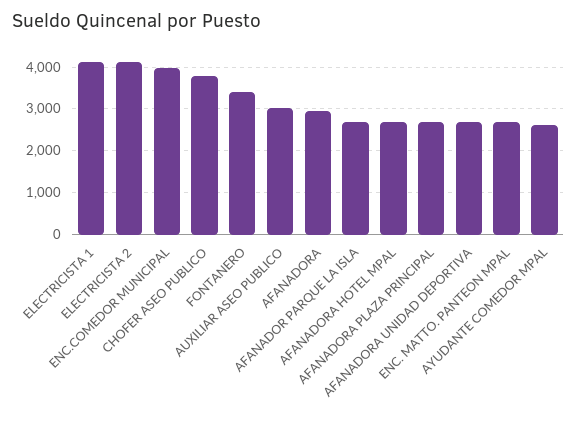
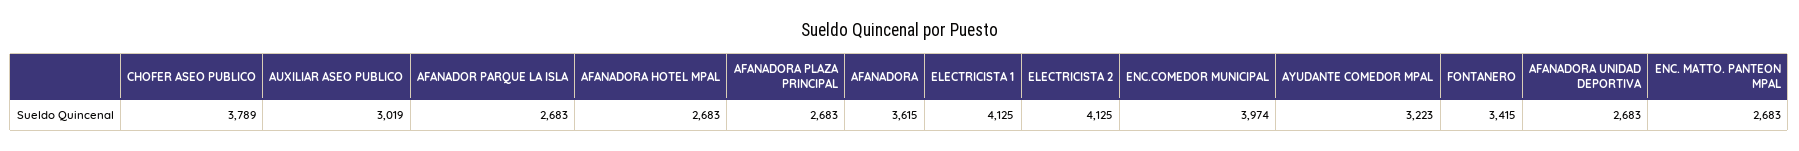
AFANADORA: 3000 -> 3615
AYUDANTE COMEDOR MPAL: 2600 -> 3223

